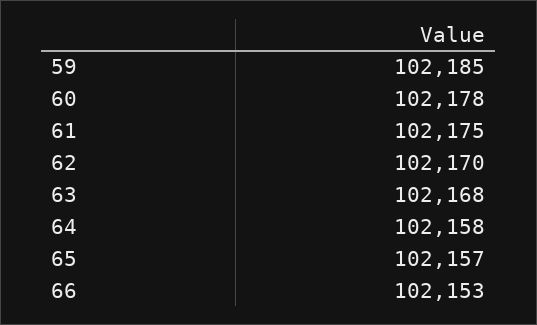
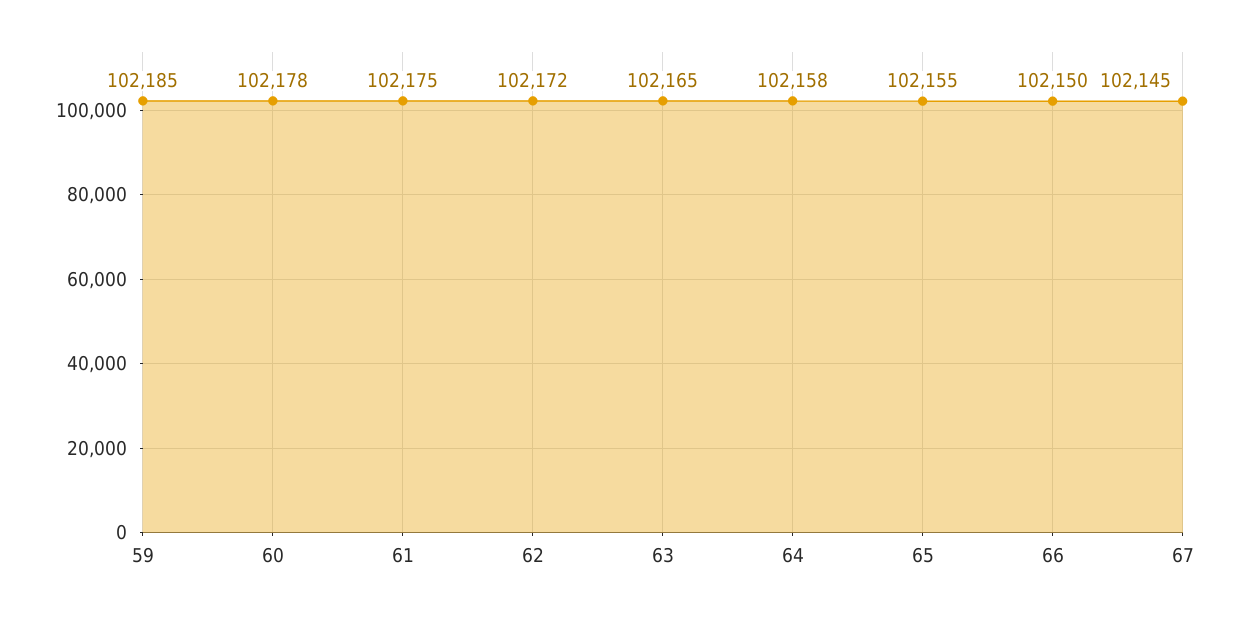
62: 102170 -> 102172
63: 102168 -> 102165
65: 102157 -> 102155
66: 102153 -> 102150
67: none -> 102145

